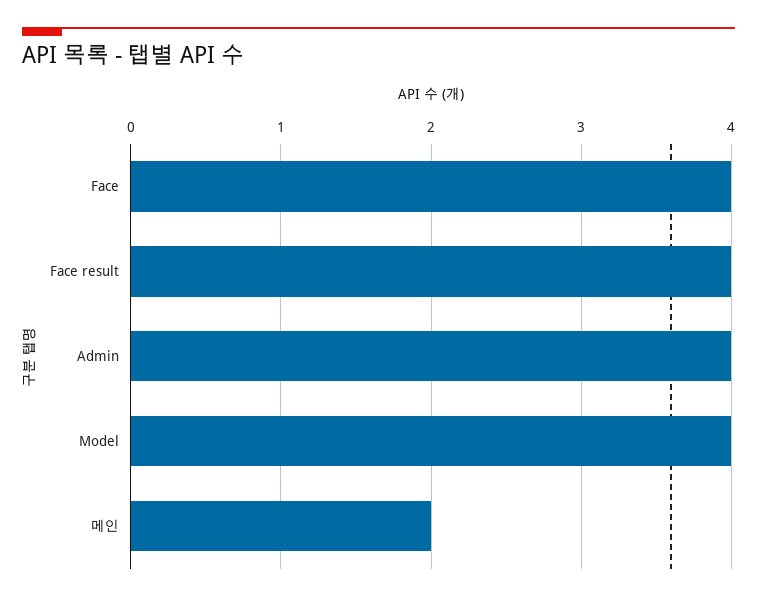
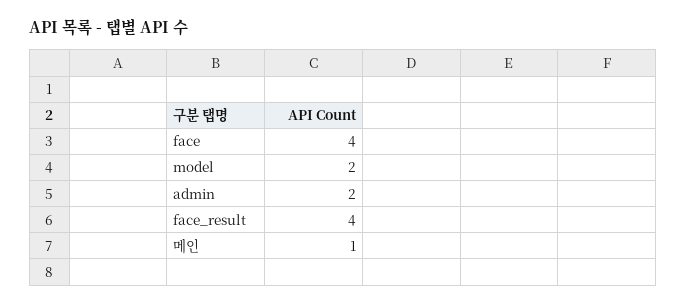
Admin: 4 -> 2
Model: 4 -> 2
메인: 2 -> 1

